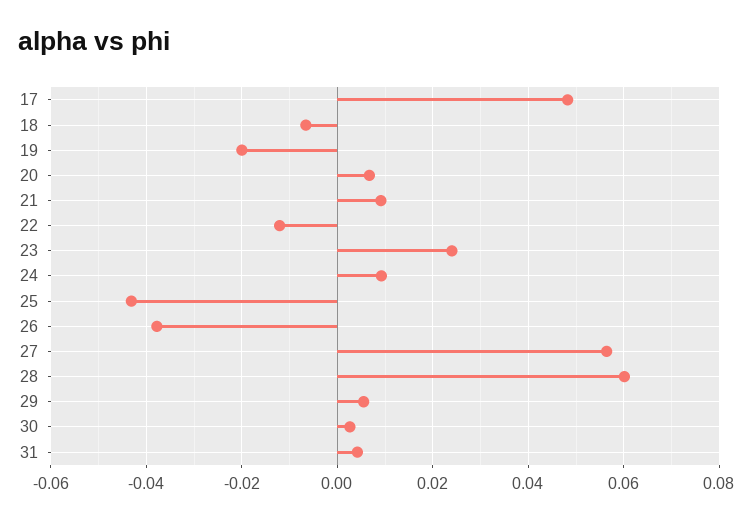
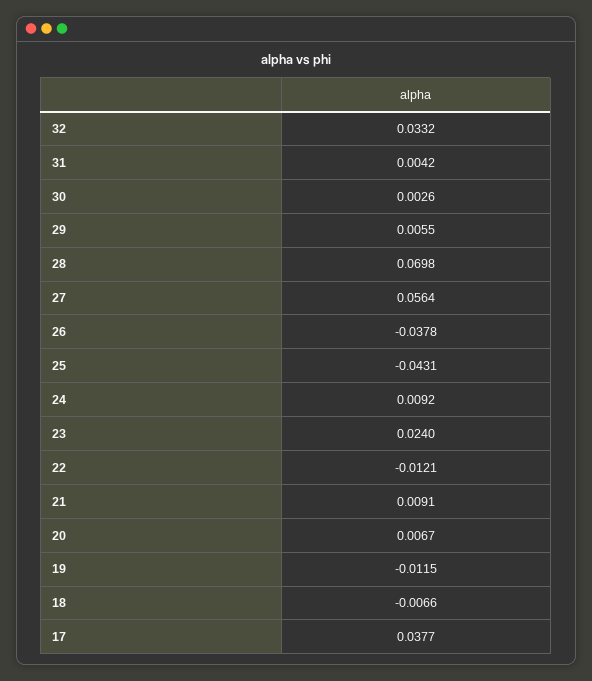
17: 0.048 -> 0.0377
19: -0.02 -> -0.0115
28: 0.06 -> 0.0698
32: none -> 0.0332

